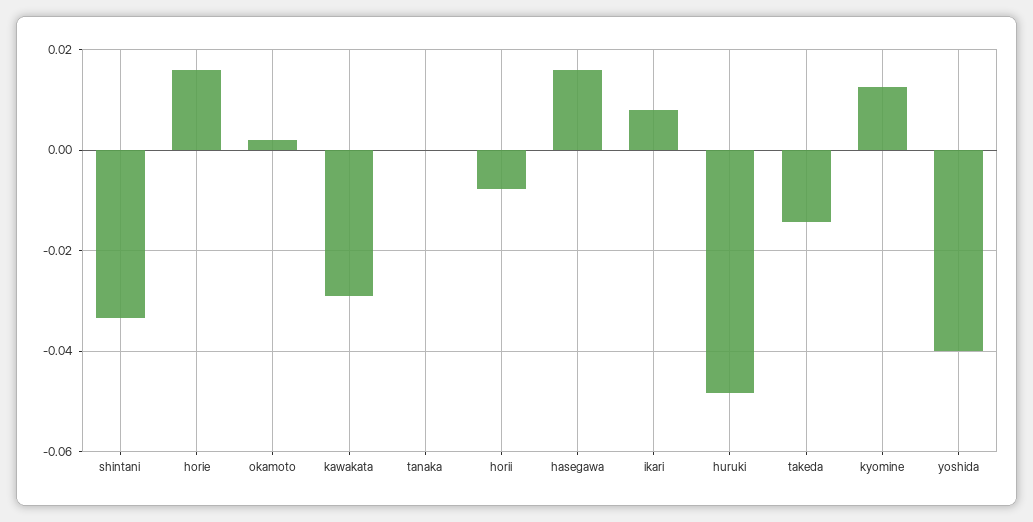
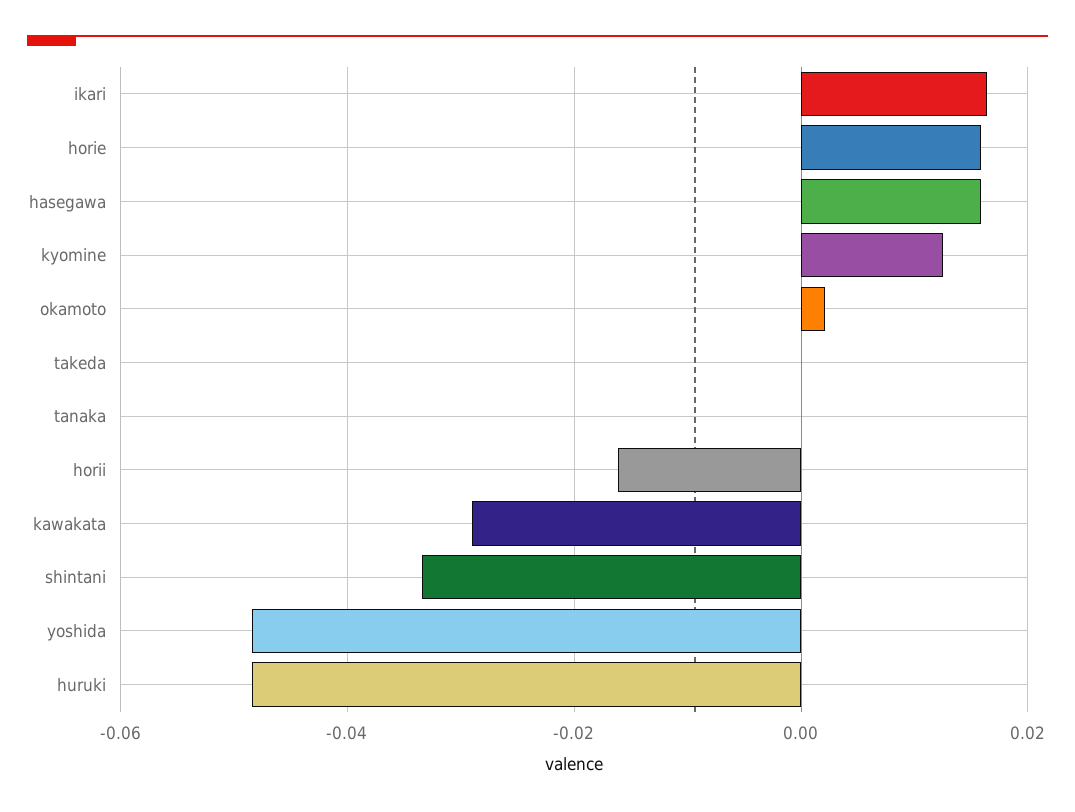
horii: -0.008 -> -0.016
ikari: 0.008 -> 0.016
takeda: -0.014 -> 0
yoshida: -0.04 -> -0.048

